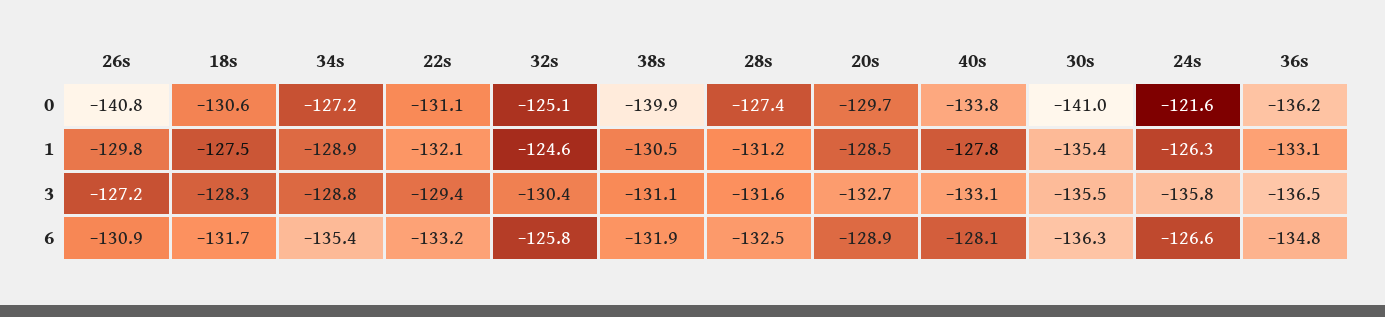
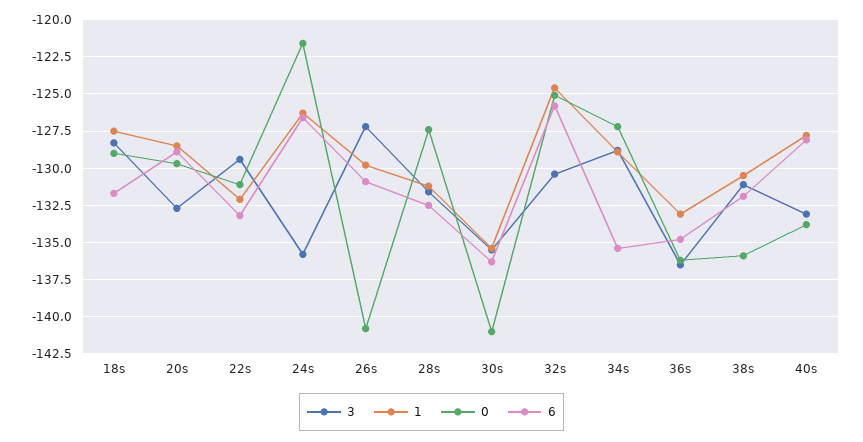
0, 18s: -130.6 -> -129
0, 38s: -139.9 -> -136

